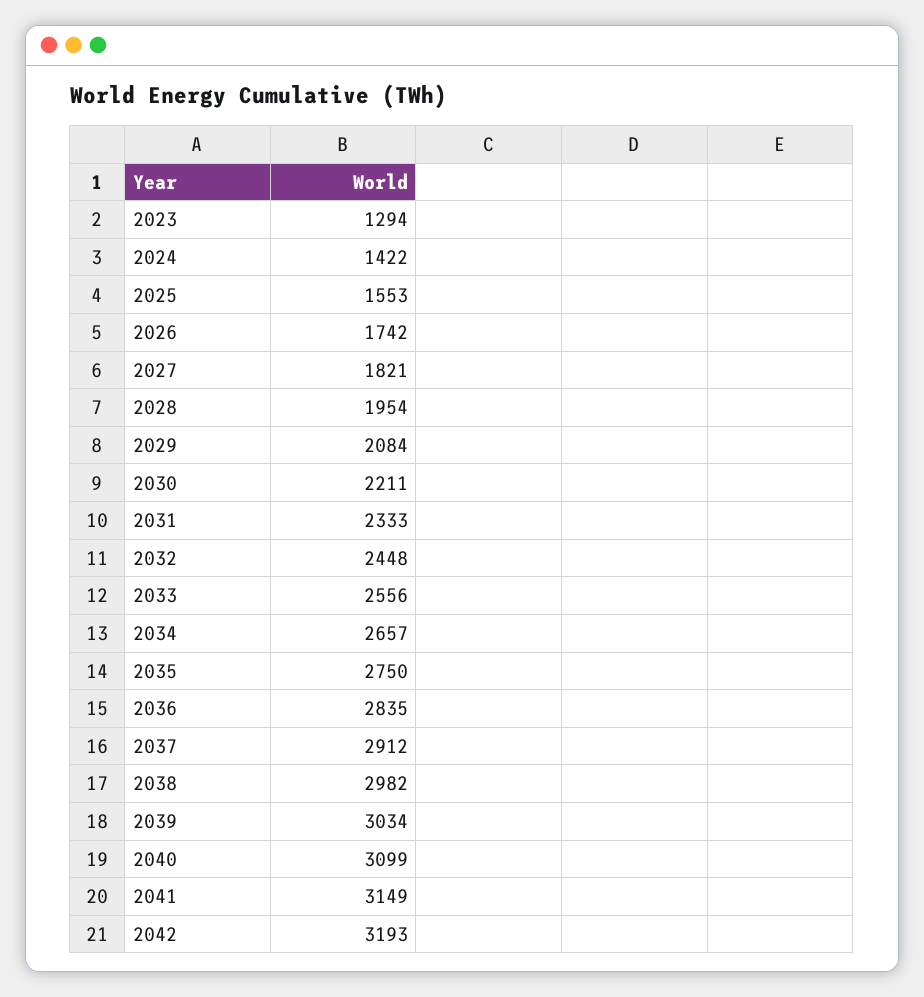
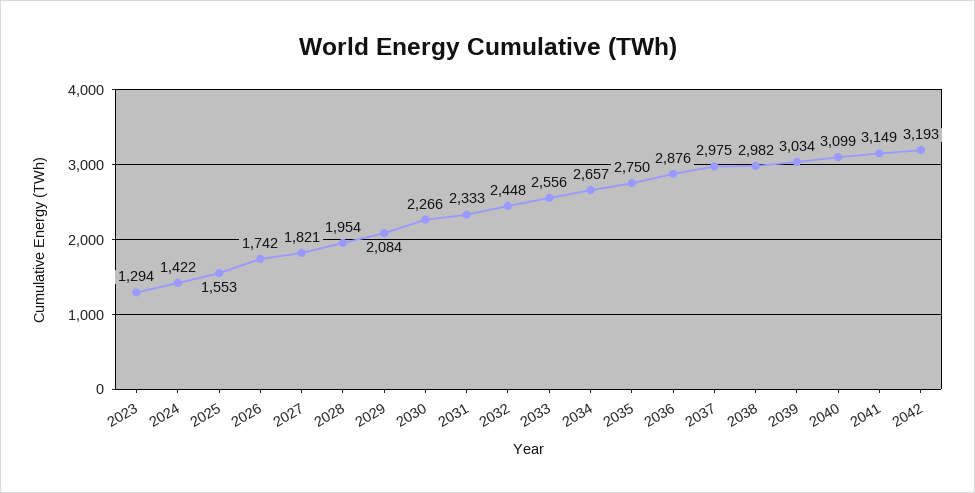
2030: 2211 -> 2266
2036: 2835 -> 2876
2037: 2912 -> 2975

